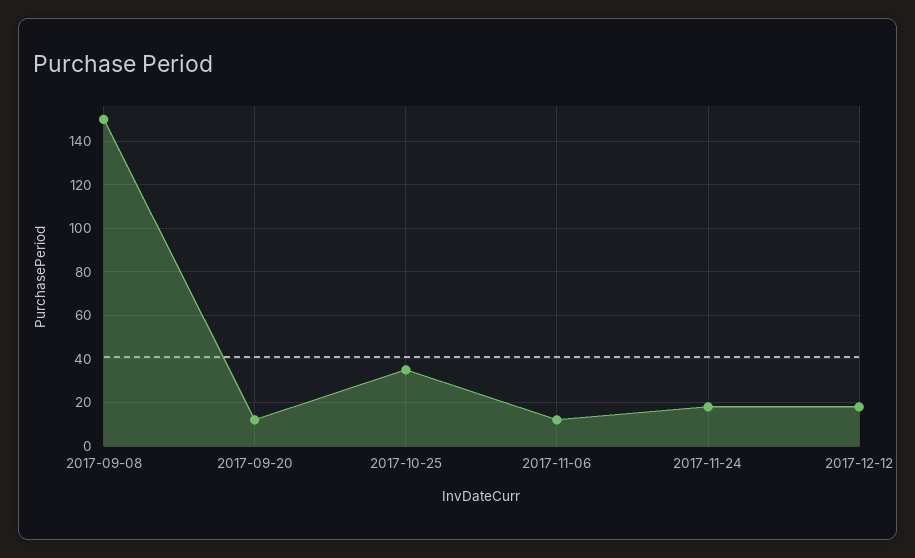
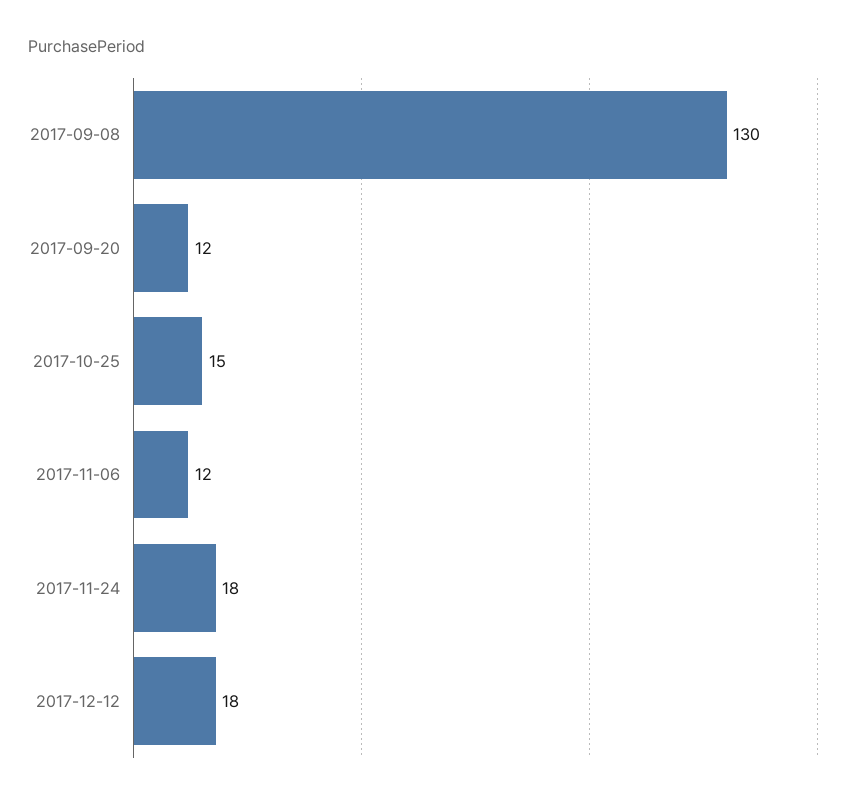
2017-09-08: 150 -> 130
2017-10-25: 35 -> 15

